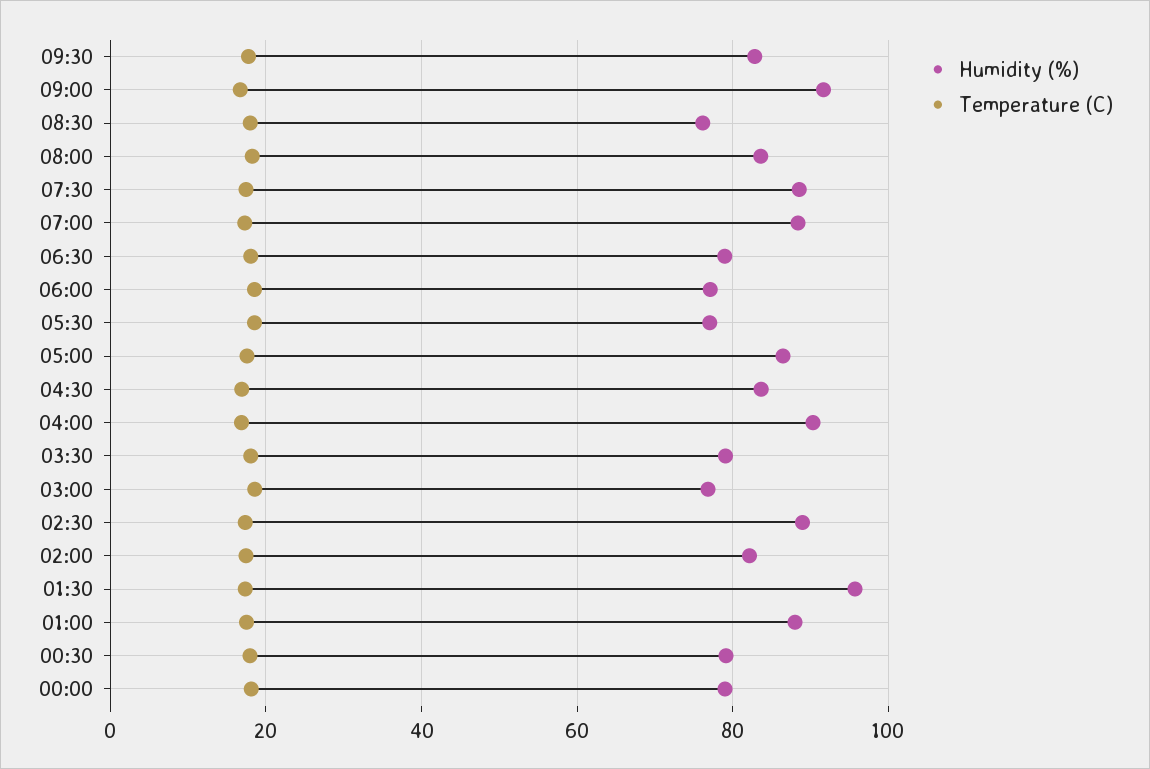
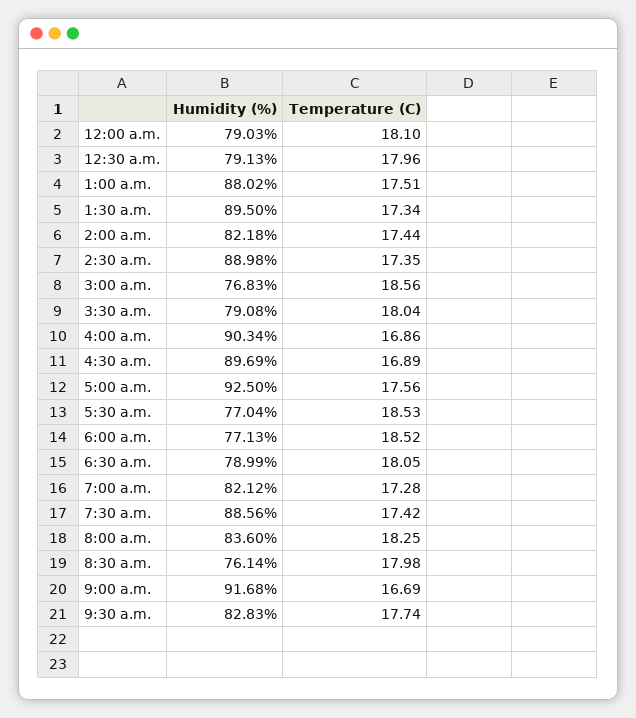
Humidity (%), 07:00: 88 -> 82.12
Humidity (%), 05:00: 86 -> 92.5
Humidity (%), 04:30: 84 -> 89.69
Humidity (%), 01:30: 96 -> 89.5

